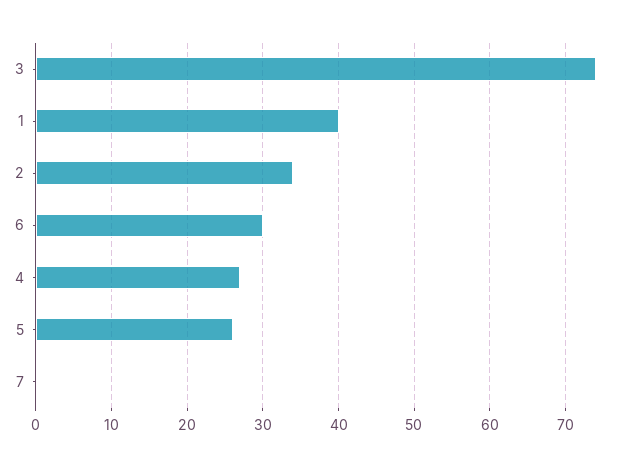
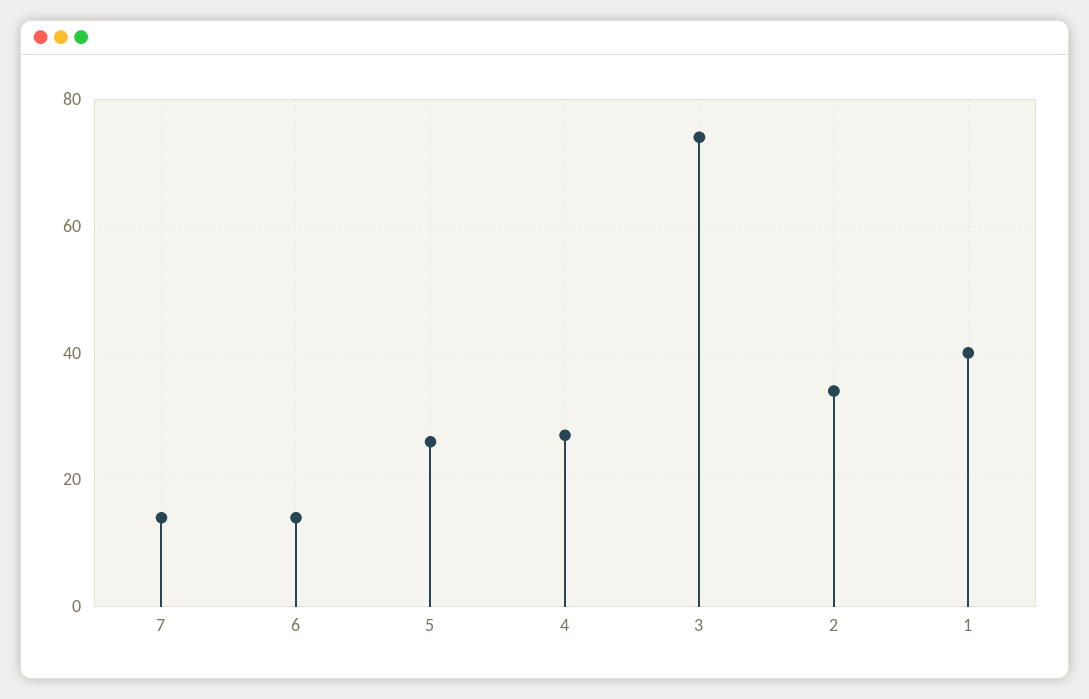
6: 30 -> 15
7: 0 -> 15

